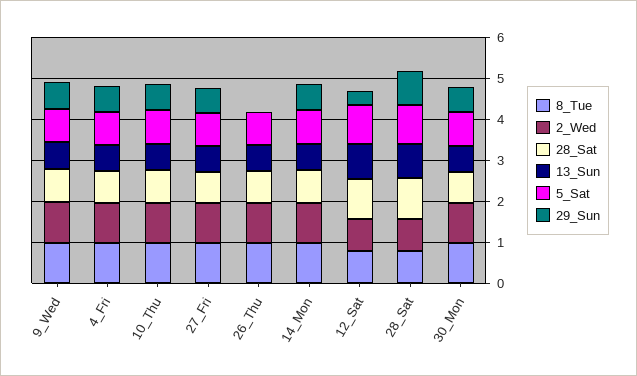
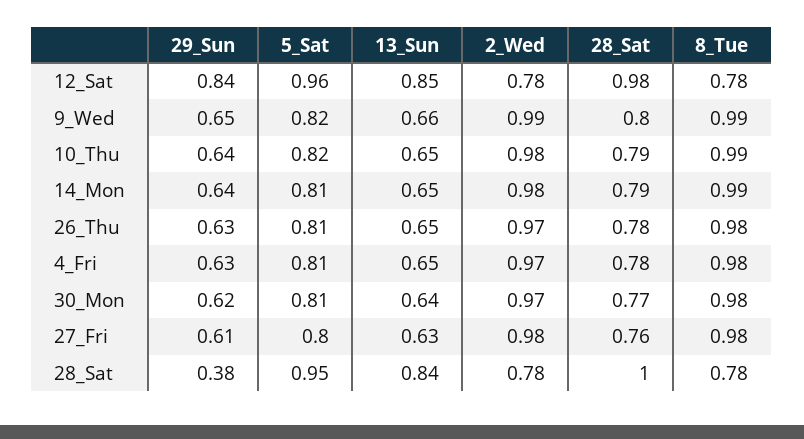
29_Sun, 26_Thu: 0 -> 0.63
29_Sun, 12_Sat: 0.4 -> 0.84
29_Sun, 28_Sat: 0.8 -> 0.38

